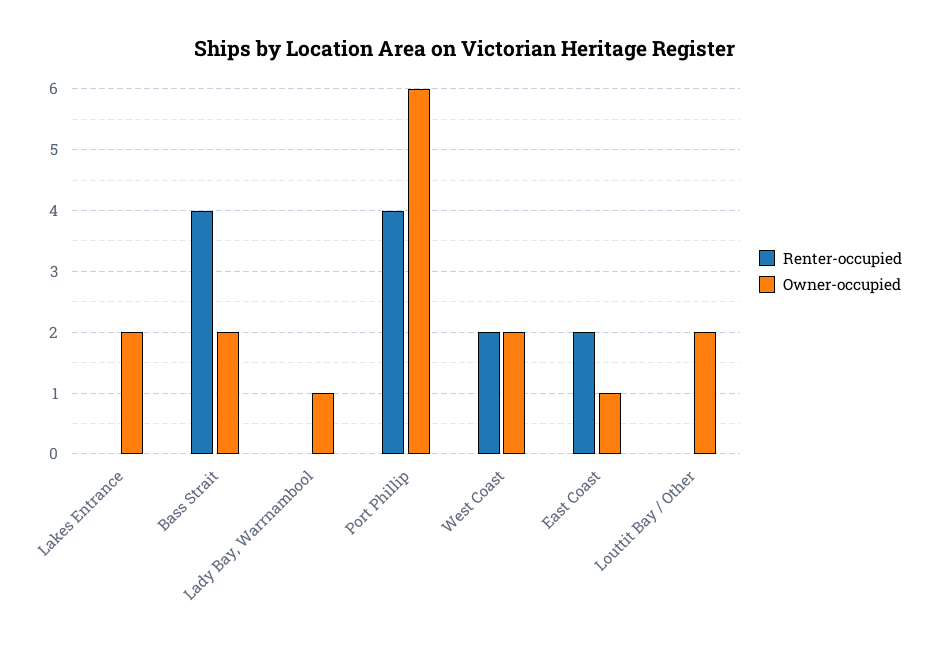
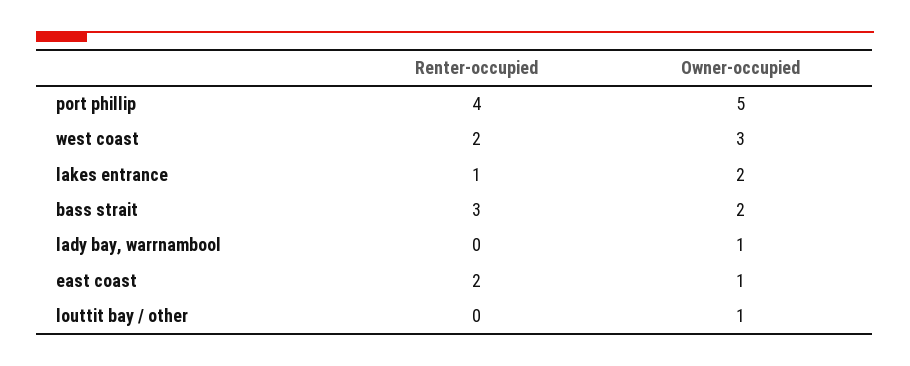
Renter-occupied, Lakes Entrance: 0 -> 1
Renter-occupied, Bass Strait: 4 -> 3
Owner-occupied, Port Phillip: 6 -> 5
Owner-occupied, West Coast: 2 -> 3
Owner-occupied, Louttit Bay / Other: 2 -> 1

